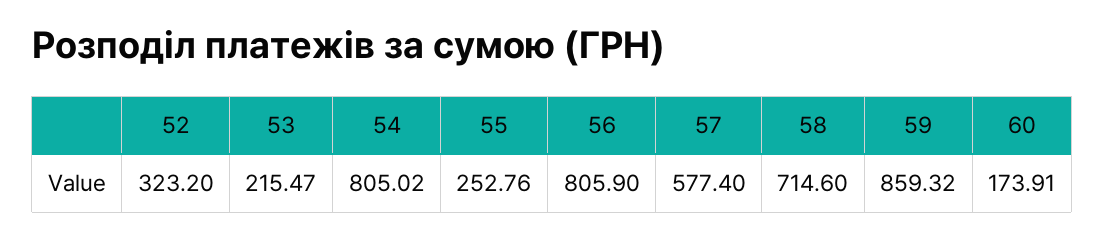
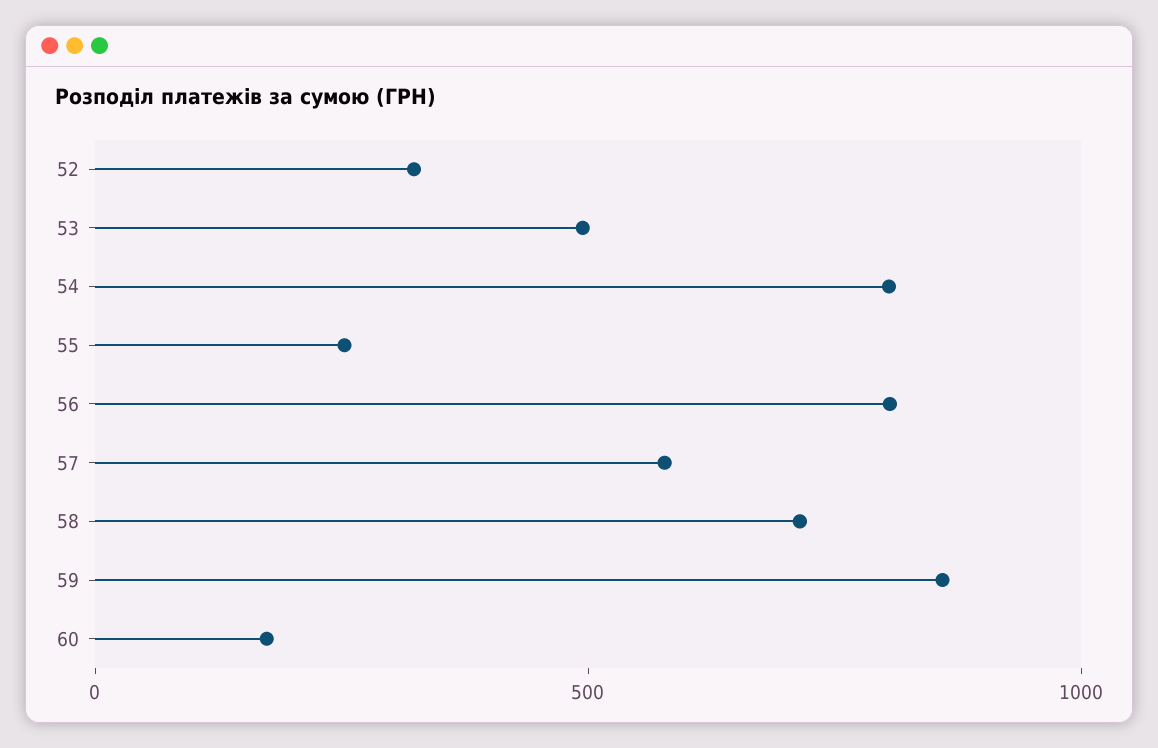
53: 215.47 -> 500

